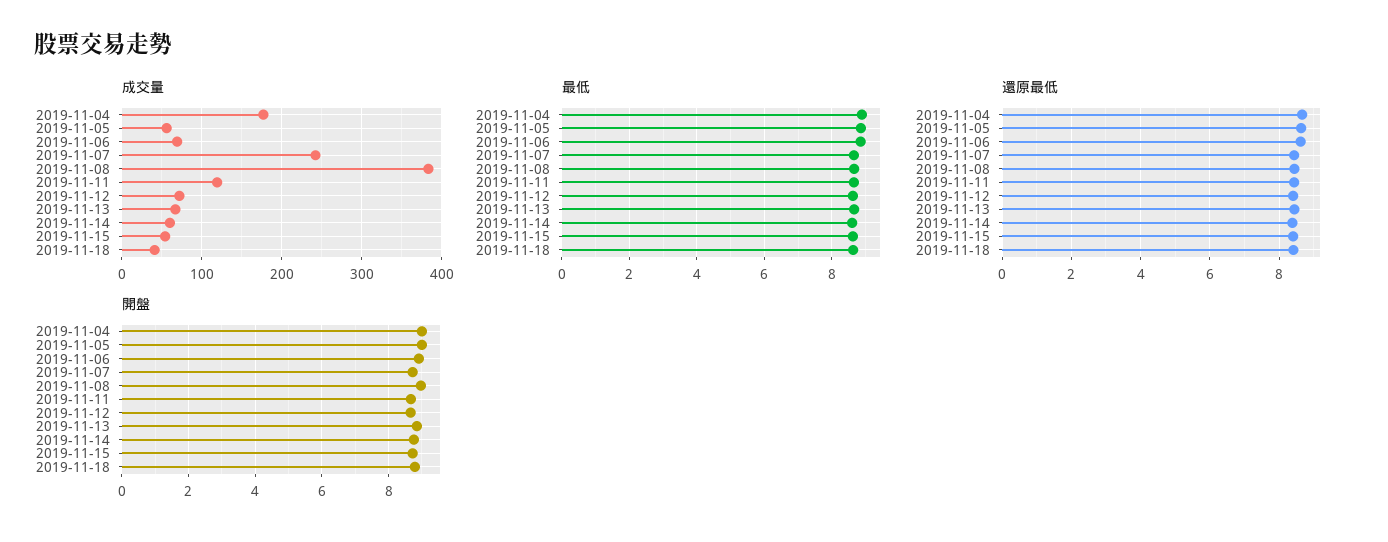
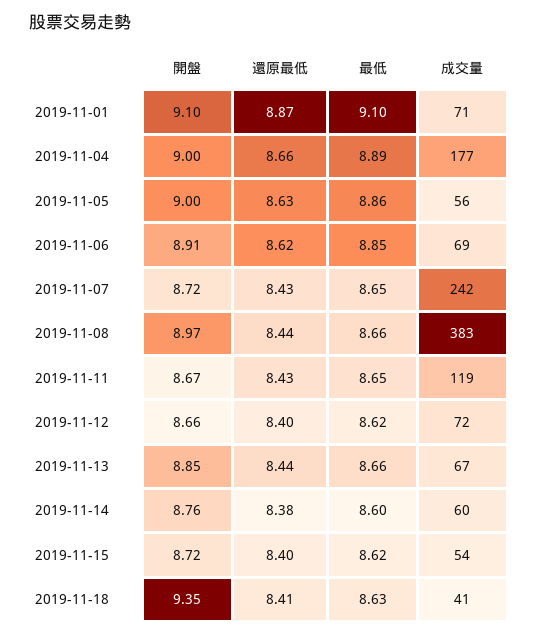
開盤, 2019-11-18: 8.8 -> 9.35
開盤, 2019-11-01: none -> 9.1
還原最低, 2019-11-01: none -> 8.87
最低, 2019-11-01: none -> 9.1
成交量, 2019-11-01: none -> 71

